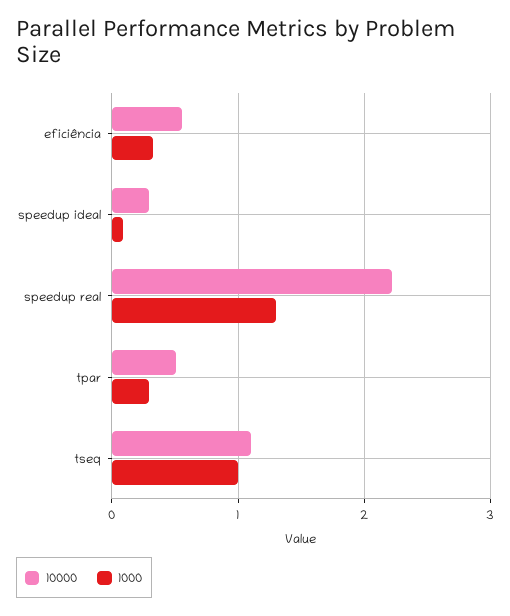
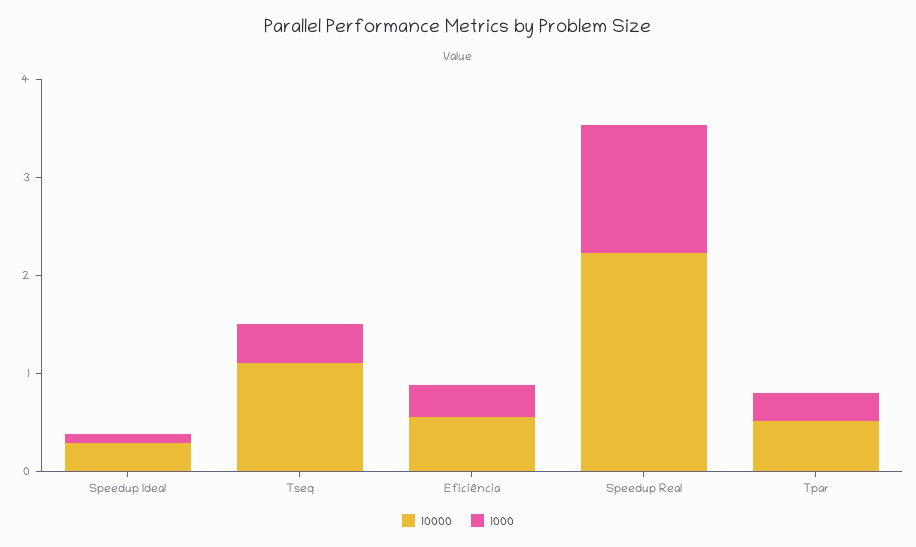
1000, tseq: 1 -> 0.4

